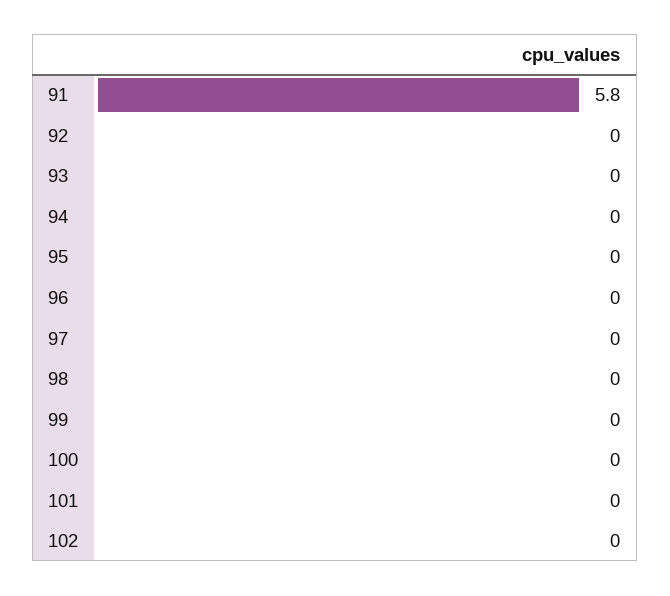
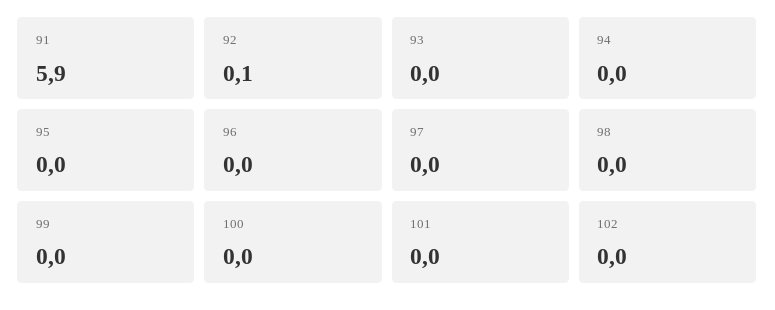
91: 5.8 -> 5.9
92: 0 -> 0.1

